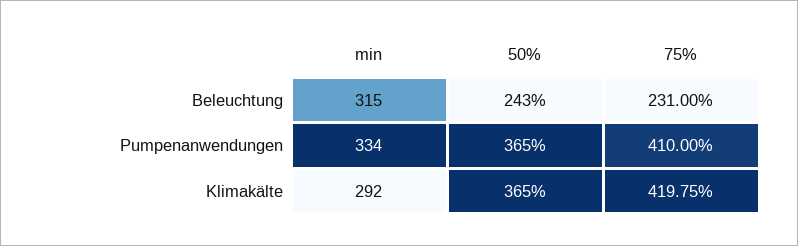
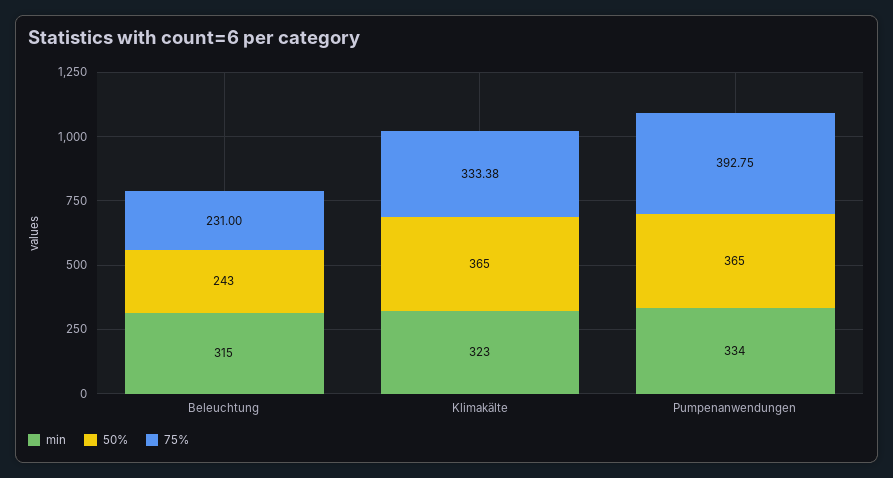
75%, Pumpenanwendungen: 410 -> 392.75
min, Klimakälte: 292 -> 323
75%, Klimakälte: 419.75 -> 333.38

